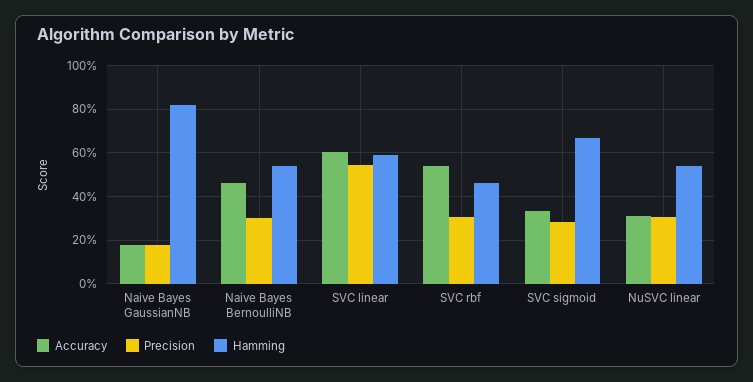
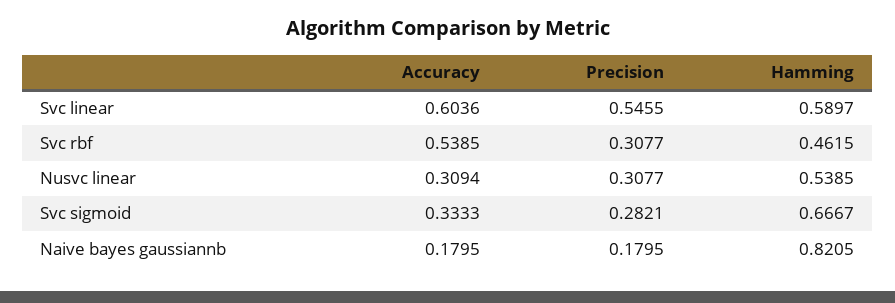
Accuracy, Naive Bayes BernoulliNB: 0.45 -> none
Precision, Naive Bayes BernoulliNB: 0.3 -> none
Hamming, Naive Bayes BernoulliNB: 0.55 -> none

